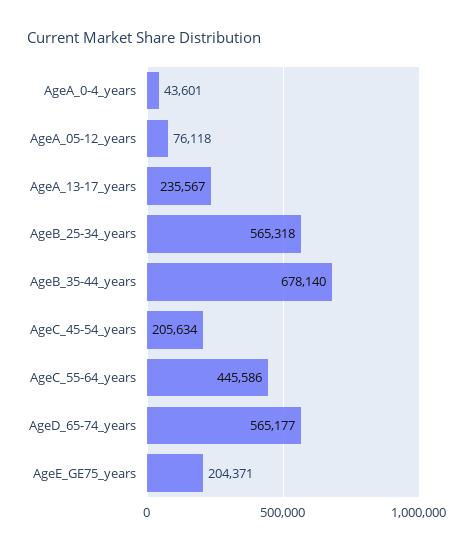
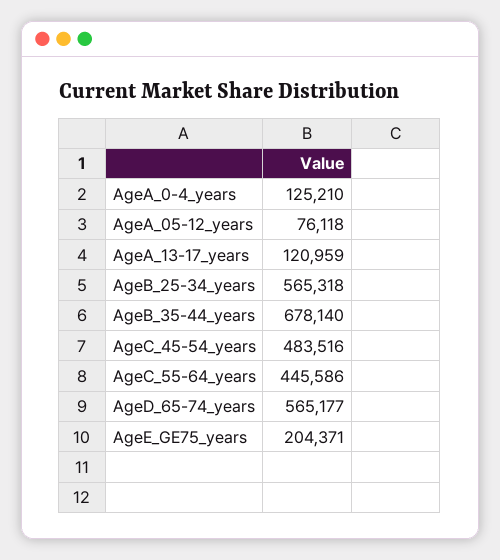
AgeA_0-4_years: 43601 -> 125210
AgeA_13-17_years: 235567 -> 120959
AgeC_45-54_years: 205634 -> 483516

